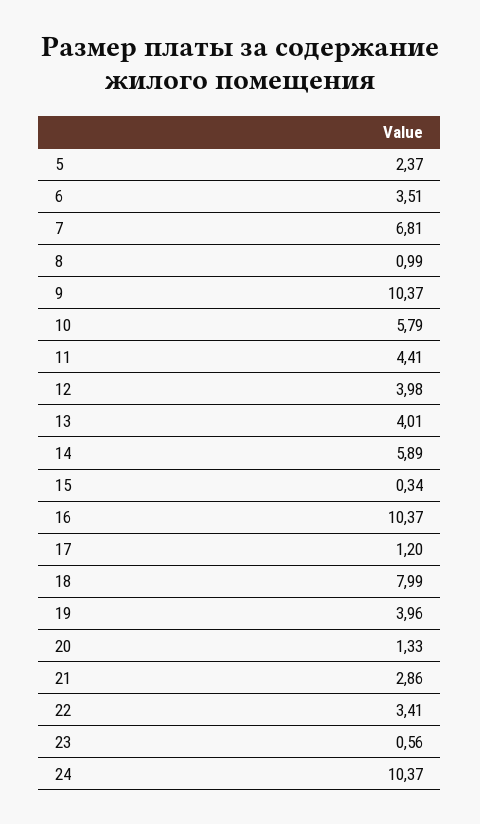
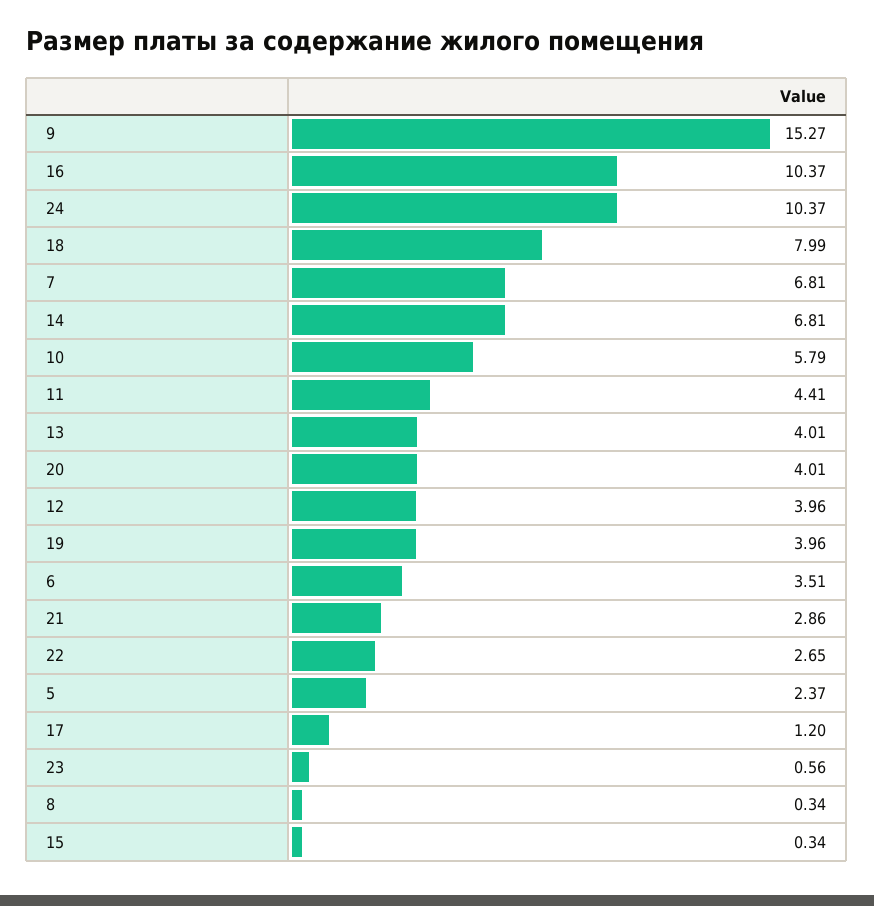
8: 0.99 -> 0.34
9: 10.37 -> 15.27
12: 3.98 -> 3.96
14: 5.89 -> 6.81
20: 1.33 -> 4.01
22: 3.41 -> 2.65

